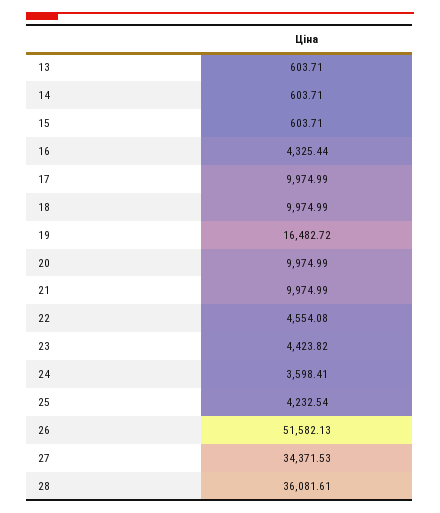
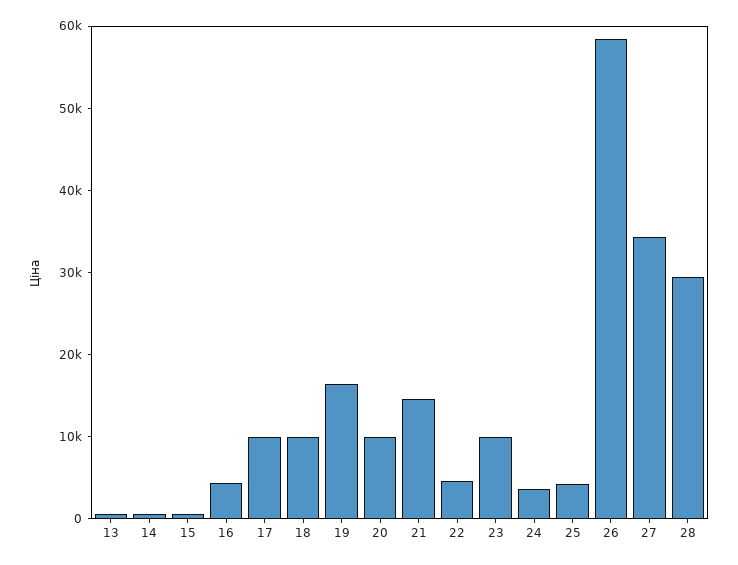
21: 9974.99 -> 14000
23: 4423.82 -> 10000
26: 51582.13 -> 58000
28: 36081.61 -> 30000

